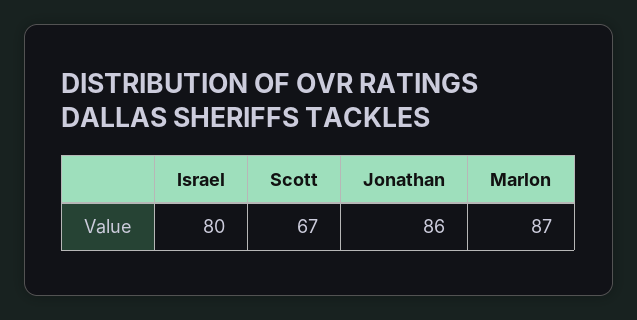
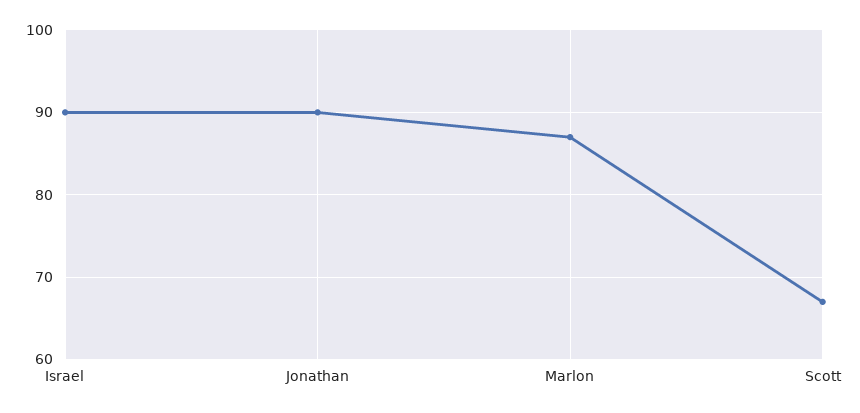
Israel: 80 -> 90
Jonathan: 86 -> 90

